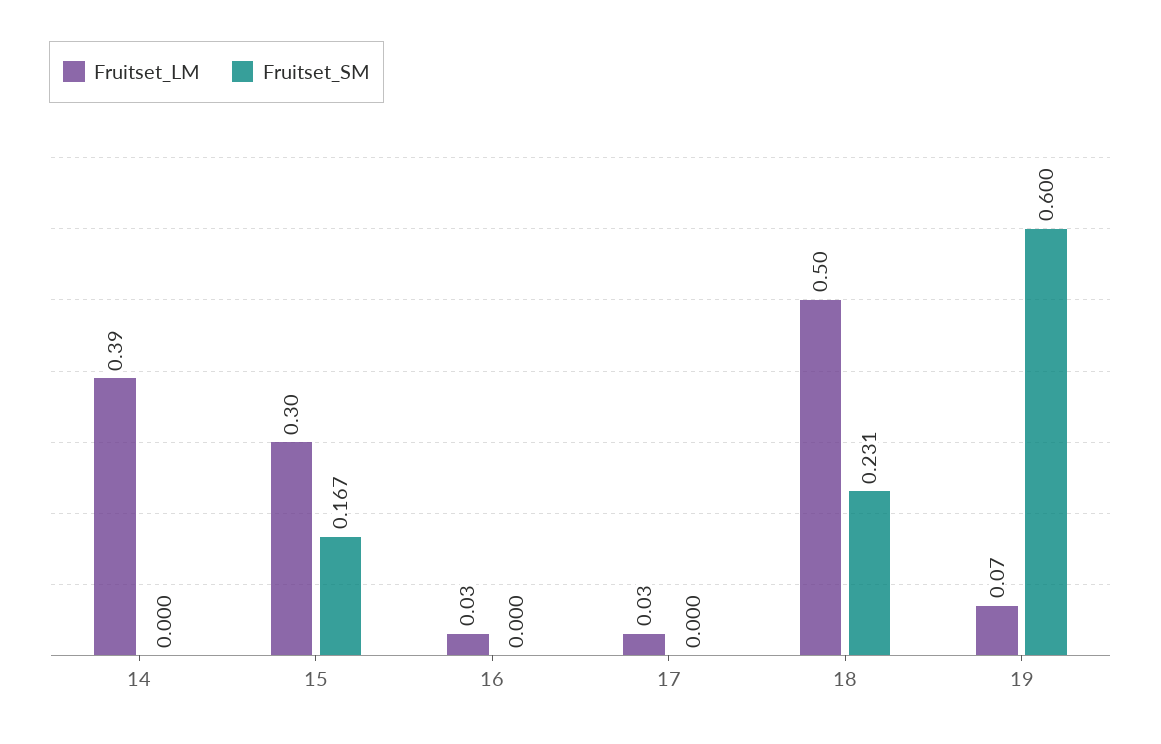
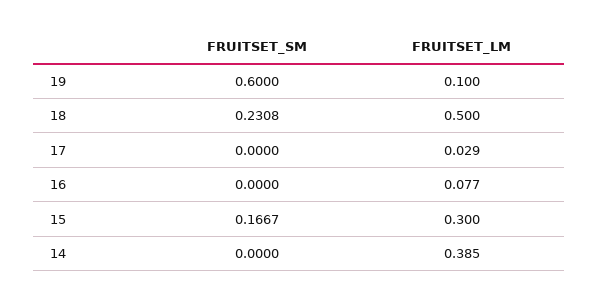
Fruitset_LM, 16: 0.03 -> 0.077
Fruitset_LM, 19: 0.07 -> 0.1

